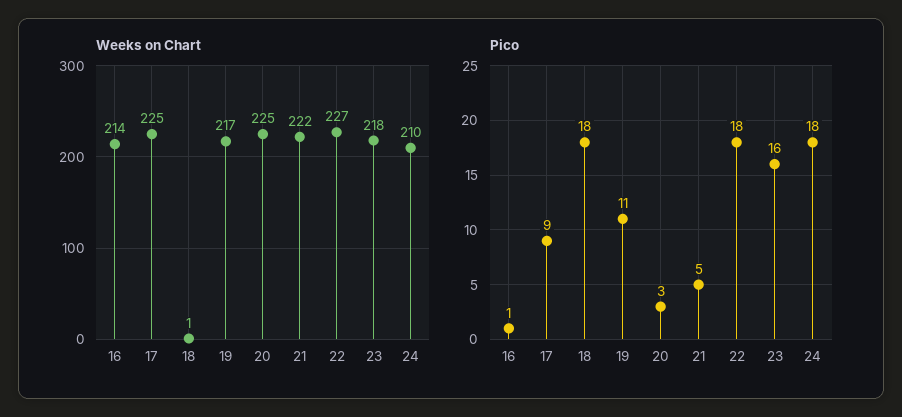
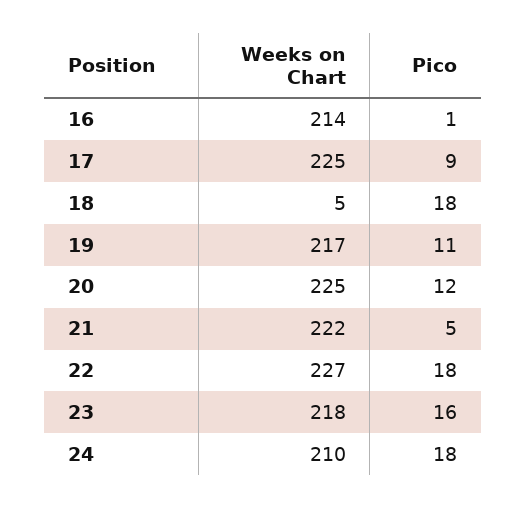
Weeks on Chart, 18: 1 -> 5
Pico, 20: 3 -> 12

